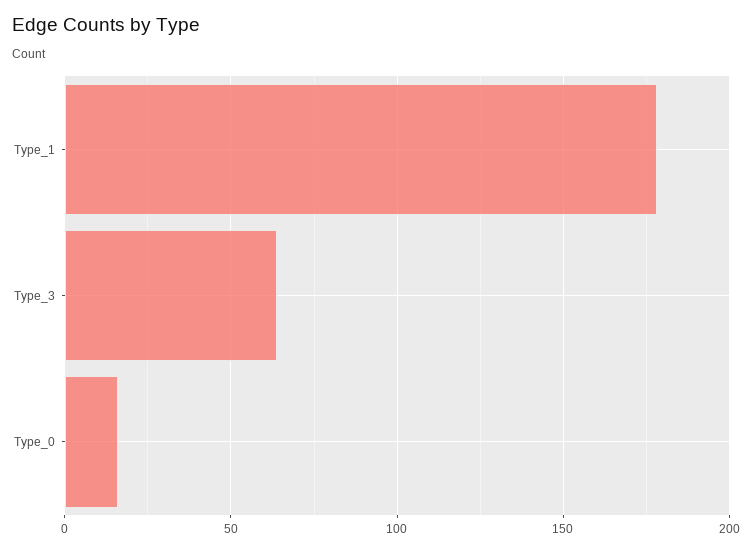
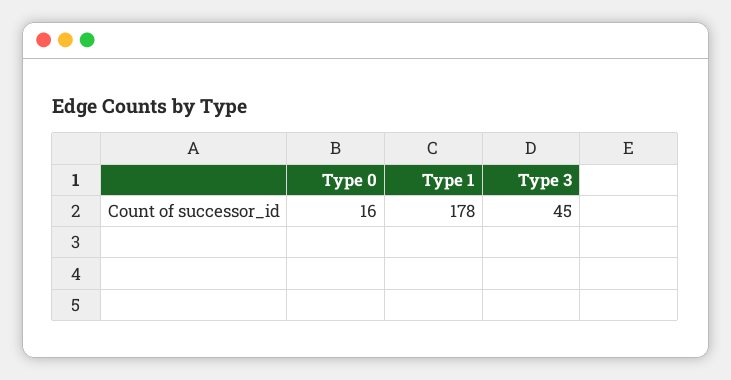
Type_3: 65 -> 45

